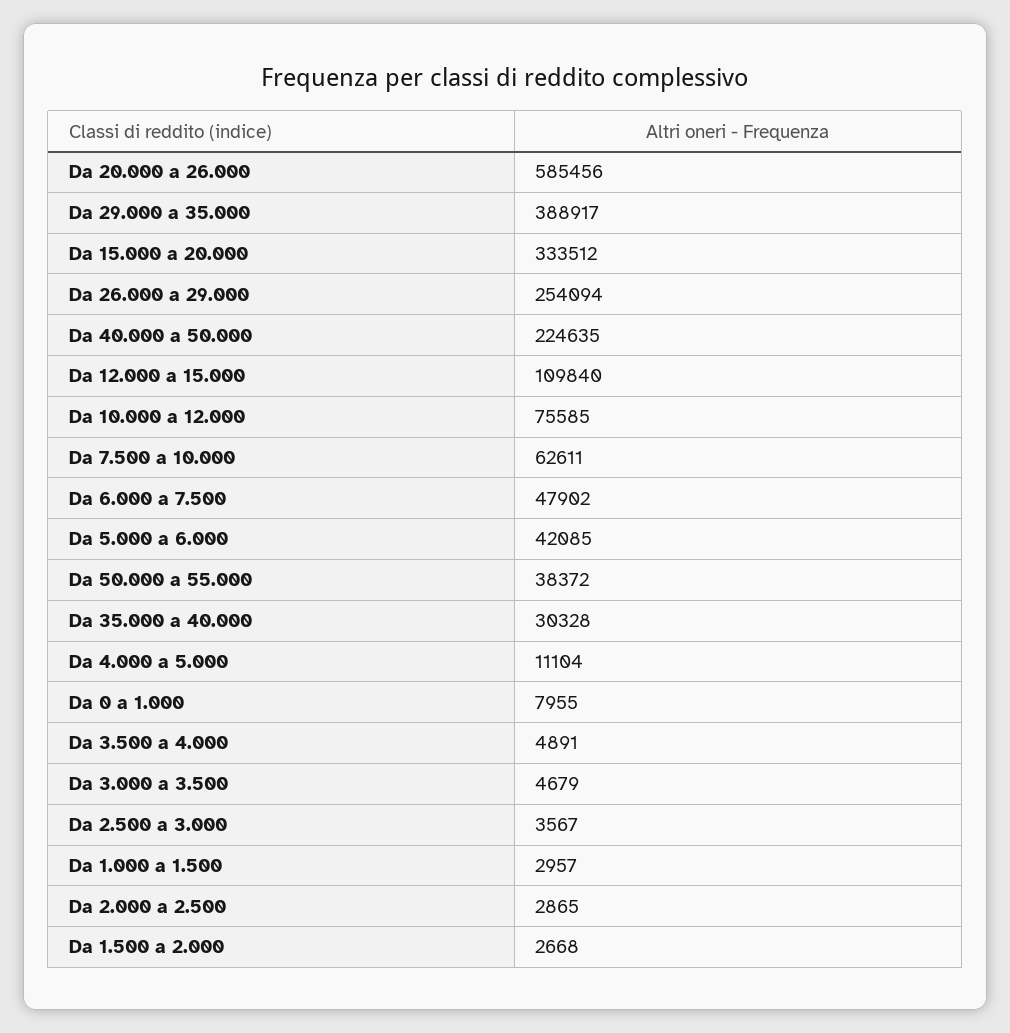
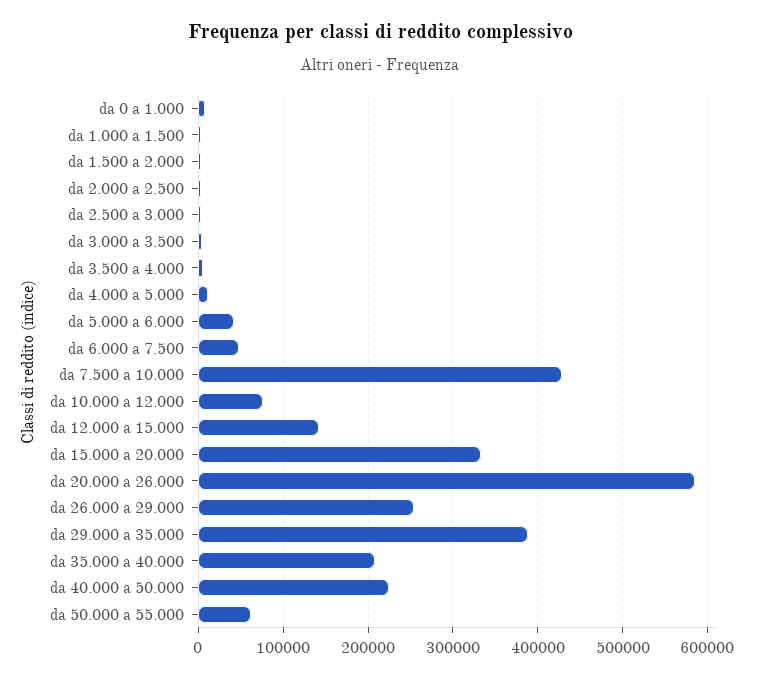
Da 12.000 a 15.000: 109840 -> 140000
Da 7.500 a 10.000: 62611 -> 430000
Da 50.000 a 55.000: 38372 -> 60000
Da 35.000 a 40.000: 30328 -> 210000

